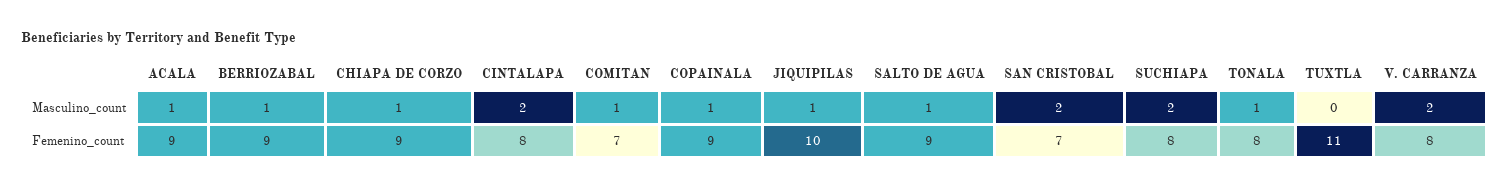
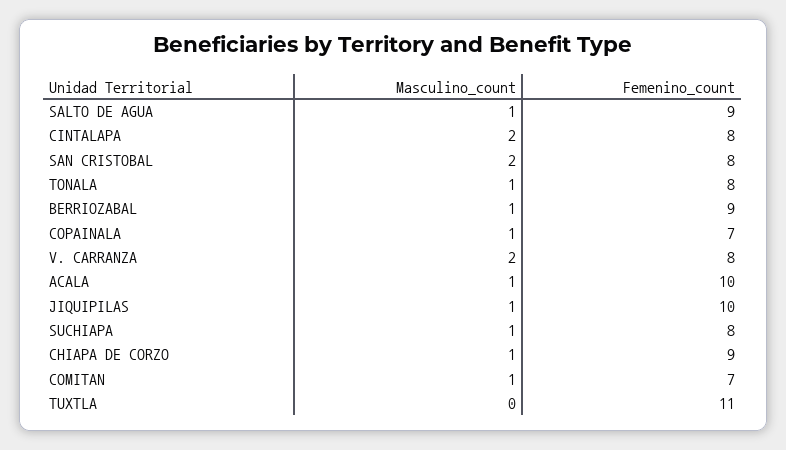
SUCHIAPA, Masculino_count: 2 -> 1
ACALA, Femenino_count: 9 -> 10
COPAINALA, Femenino_count: 9 -> 7
SAN CRISTOBAL, Femenino_count: 7 -> 8

